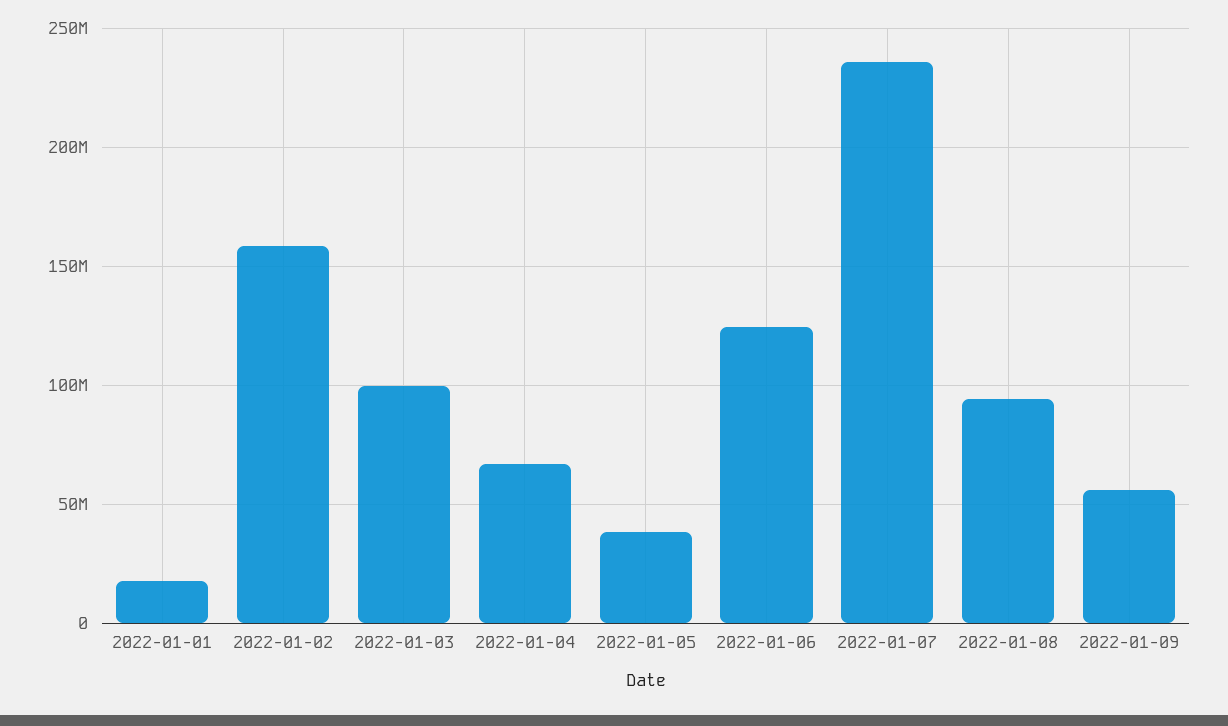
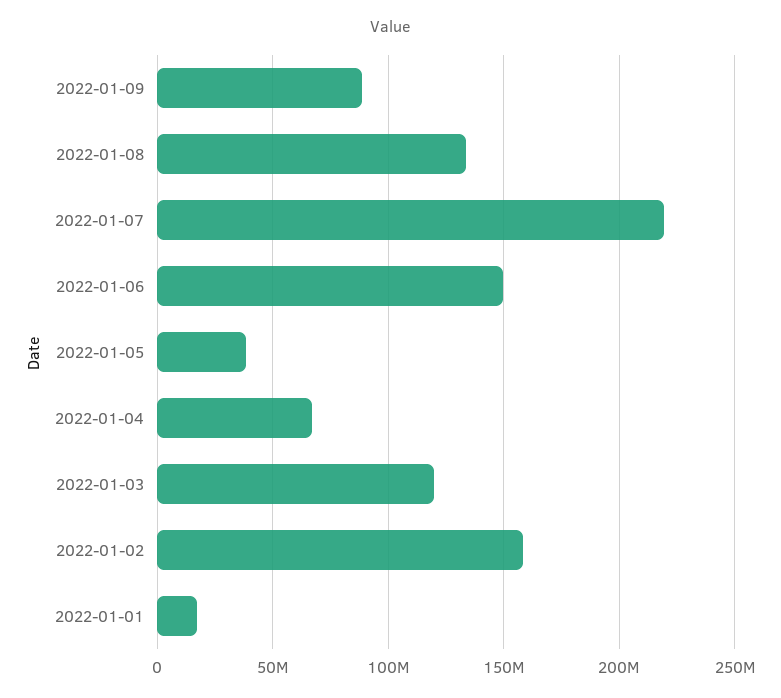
2022-01-03: 100000000 -> 120000000
2022-01-06: 125000000 -> 150000000
2022-01-07: 235000000 -> 220000000
2022-01-08: 95000000 -> 135000000
2022-01-09: 55000000 -> 90000000

